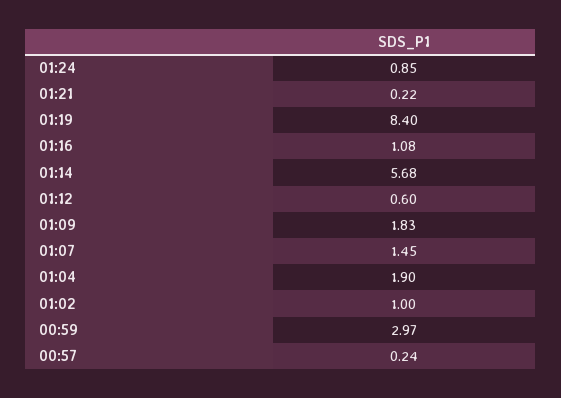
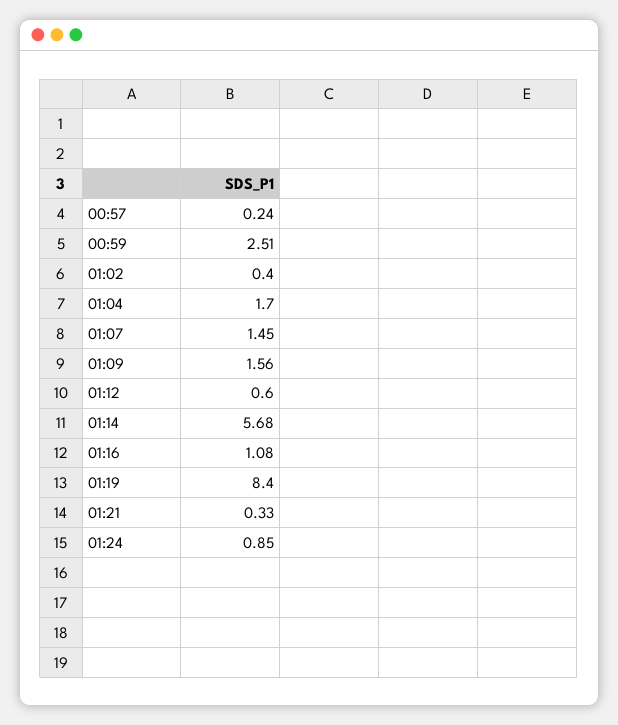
01:21: 0.22 -> 0.33
01:09: 1.83 -> 1.56
01:04: 1.9 -> 1.7
01:02: 1 -> 0.4
00:59: 2.97 -> 2.51

